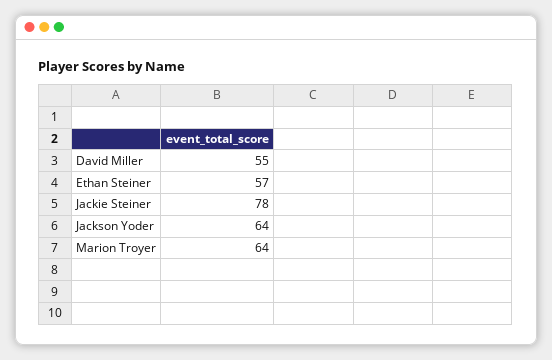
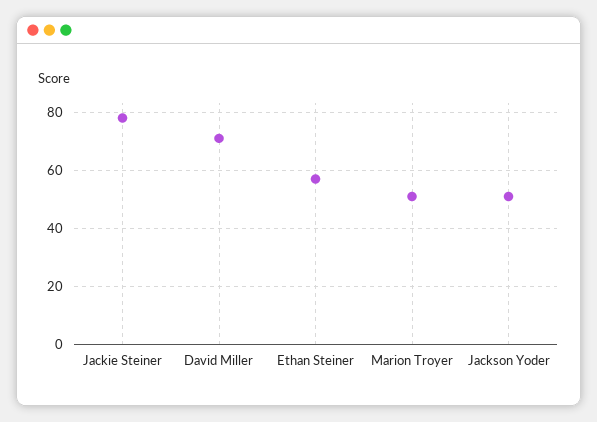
David Miller: 55 -> 70
Jackson Yoder: 64 -> 50
Marion Troyer: 64 -> 50

